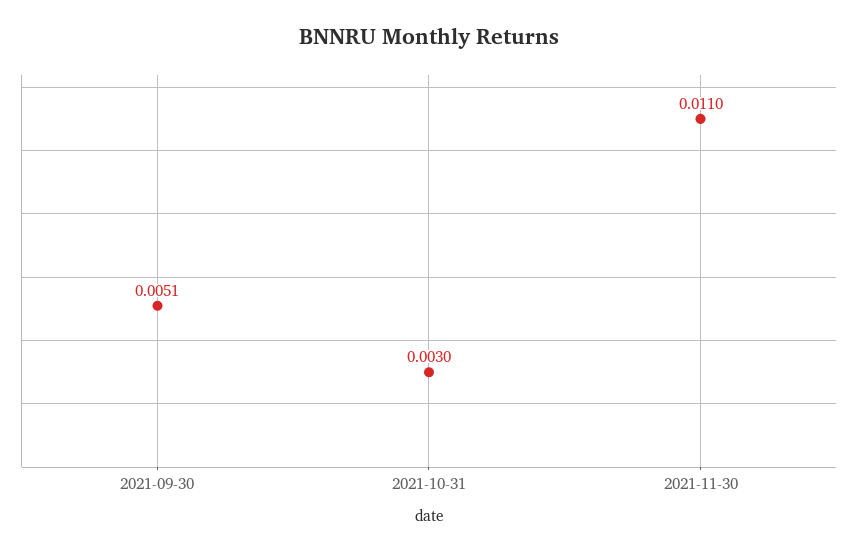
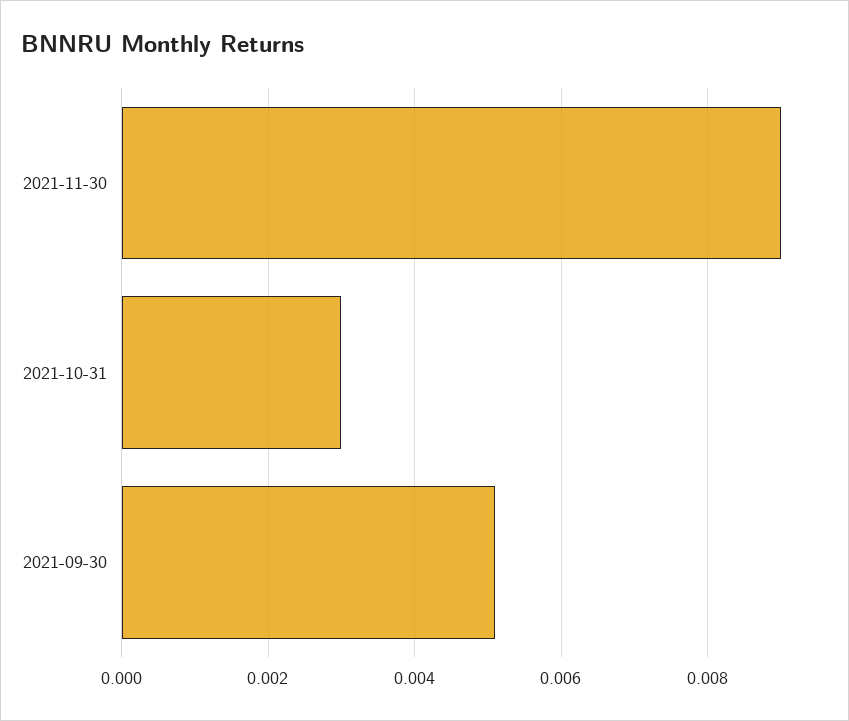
2021-11-30: 0.011 -> 0.009

